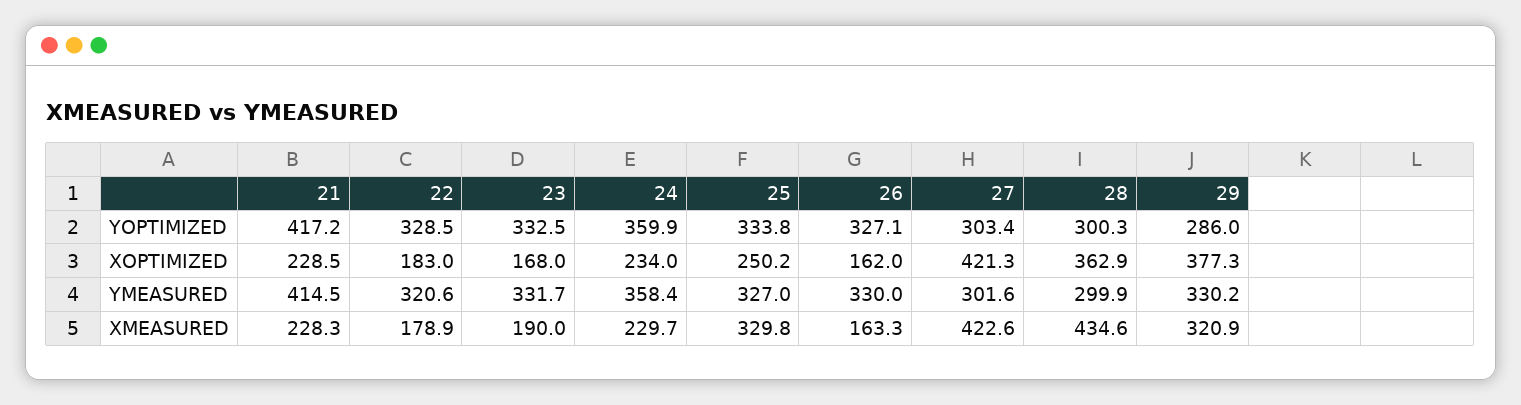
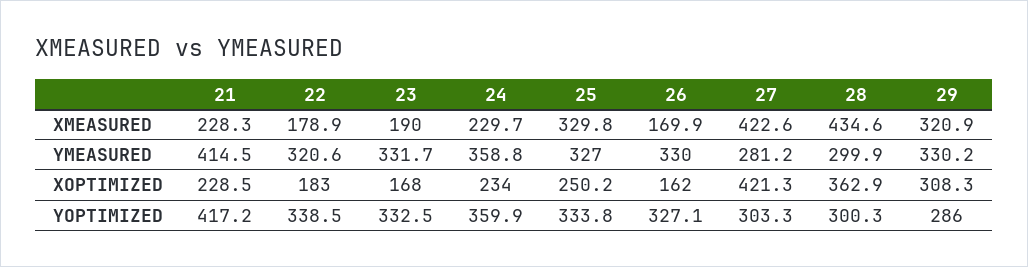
22, YOPTIMIZED: 328.5 -> 338.5
27, YOPTIMIZED: 303.4 -> 303.3
29, XOPTIMIZED: 377.3 -> 308.3
24, YMEASURED: 358.4 -> 358.8
27, YMEASURED: 301.6 -> 281.2
26, XMEASURED: 163.3 -> 169.9

